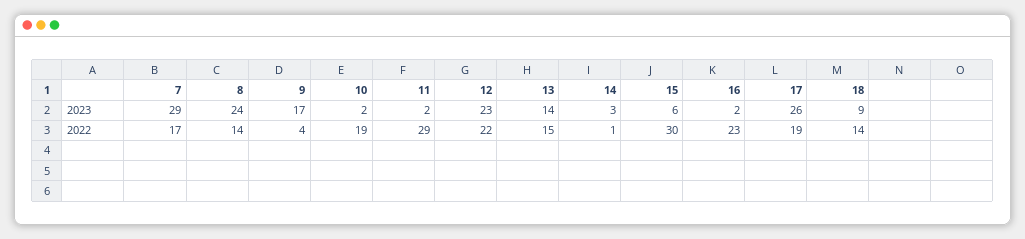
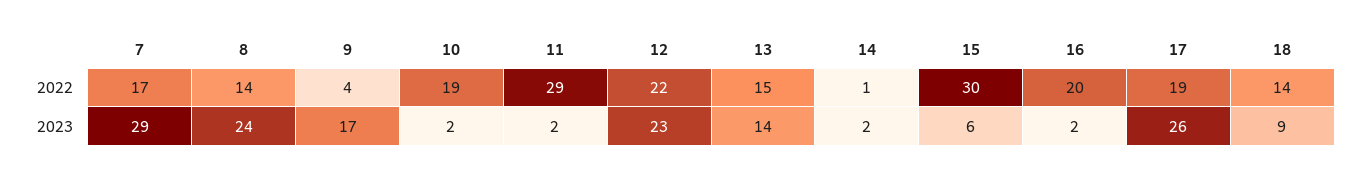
14, 2023: 3 -> 2
16, 2022: 23 -> 20

